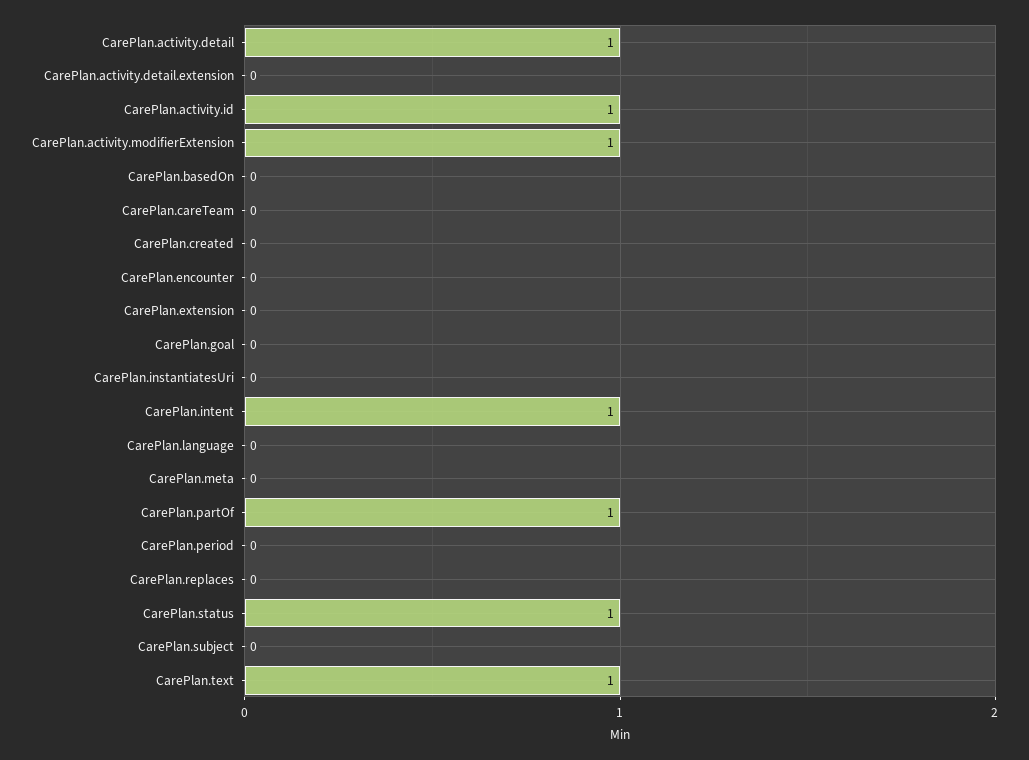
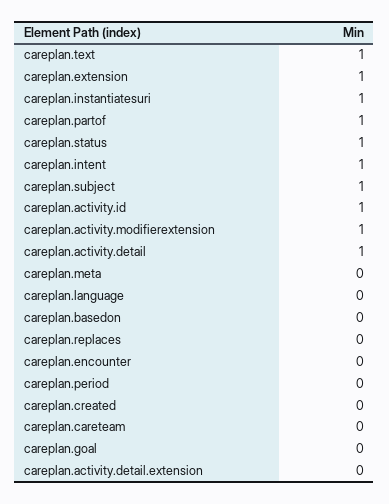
CarePlan.extension: 0 -> 1
CarePlan.instantiatesUri: 0 -> 1
CarePlan.subject: 0 -> 1

